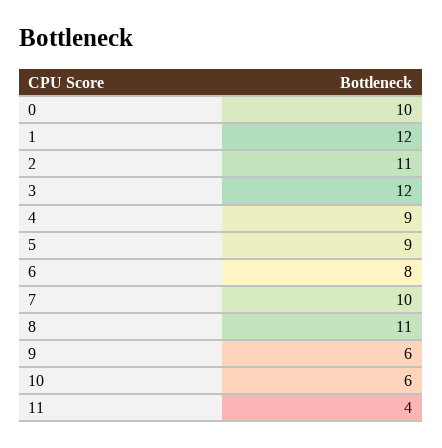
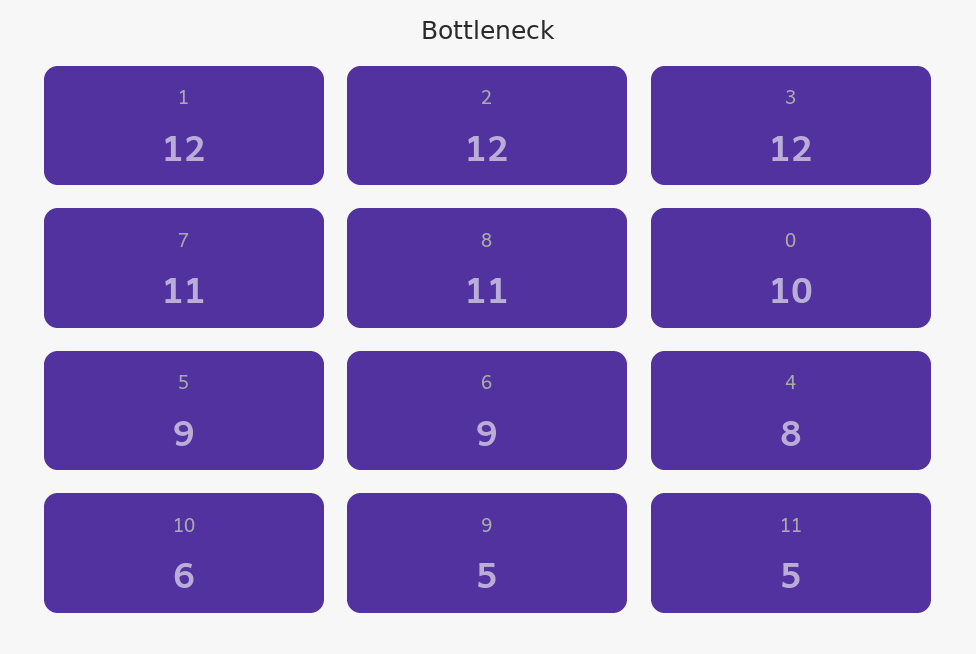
2: 11 -> 12
4: 9 -> 8
6: 8 -> 9
7: 10 -> 11
9: 6 -> 5
11: 4 -> 5

